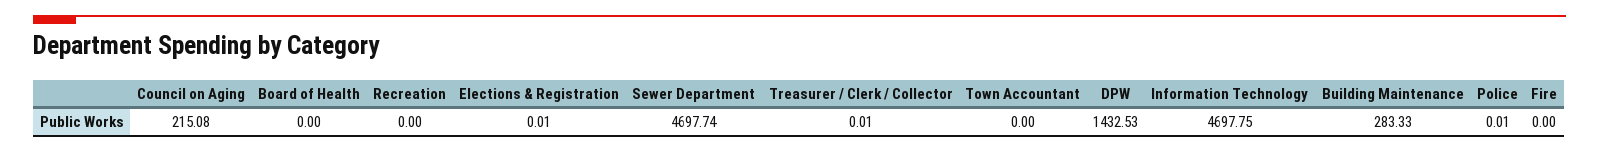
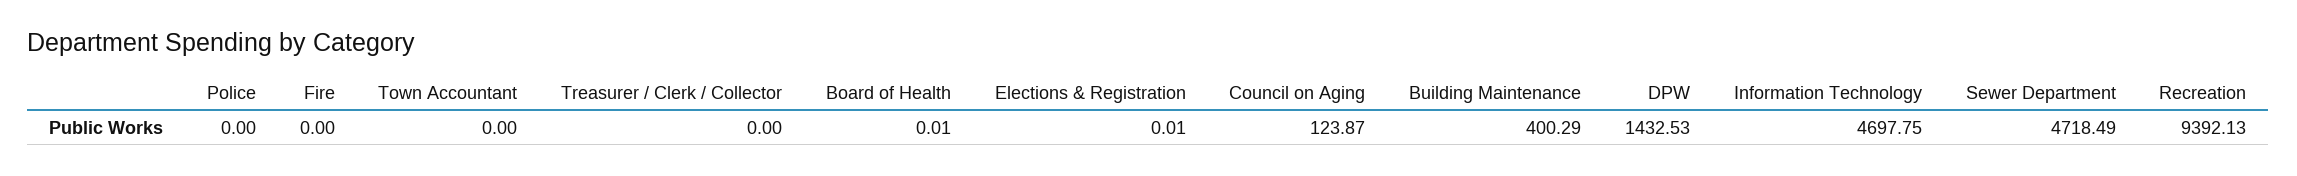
Council on Aging: 215.08 -> 123.87
Board of Health: 0 -> 0.01
Recreation: 0 -> 9392.13
Sewer Department: 4697.74 -> 4718.49
Treasurer / Clerk / Collector: 0.01 -> 0
Building Maintenance: 283.33 -> 400.29
Police: 0.01 -> 0

